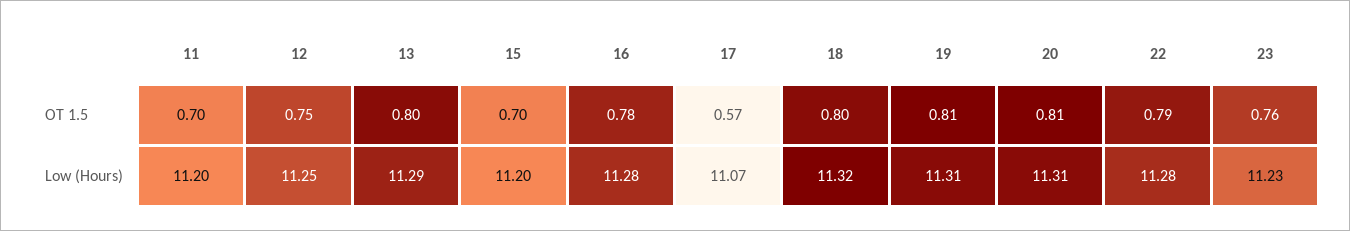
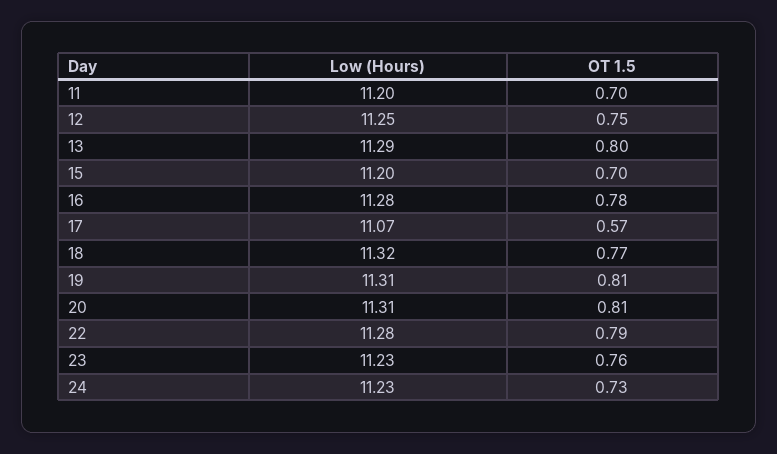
18, OT 1.5: 0.8 -> 0.77
24, Low (Hours): none -> 11.23
24, OT 1.5: none -> 0.73

